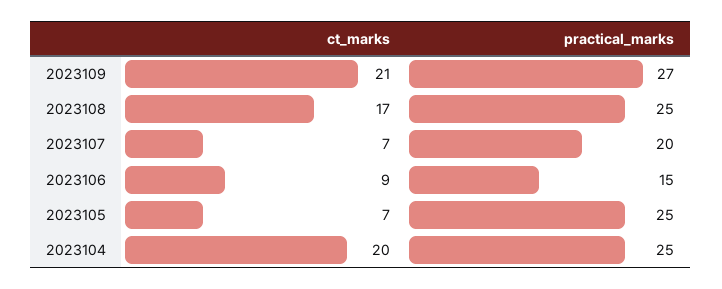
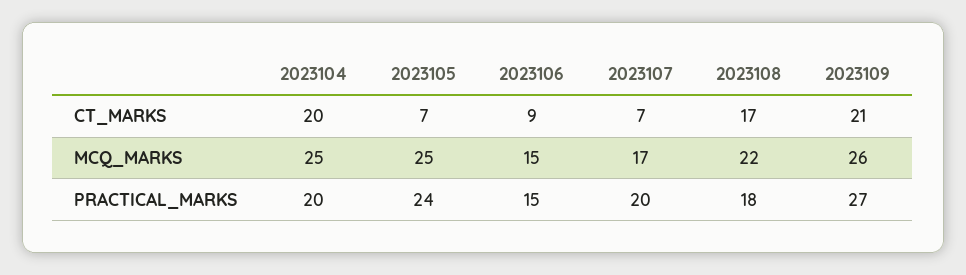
practical_marks, 2023108: 25 -> 18
practical_marks, 2023105: 25 -> 24
practical_marks, 2023104: 25 -> 20
MCQ_MARKS, 2023104: none -> 25
MCQ_MARKS, 2023105: none -> 25
MCQ_MARKS, 2023106: none -> 15
MCQ_MARKS, 2023107: none -> 17
MCQ_MARKS, 2023108: none -> 22
MCQ_MARKS, 2023109: none -> 26

